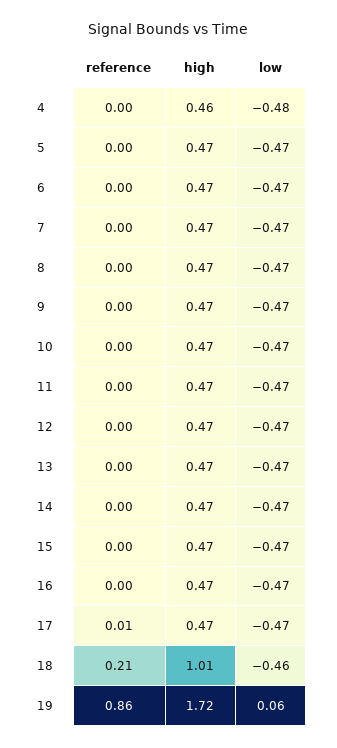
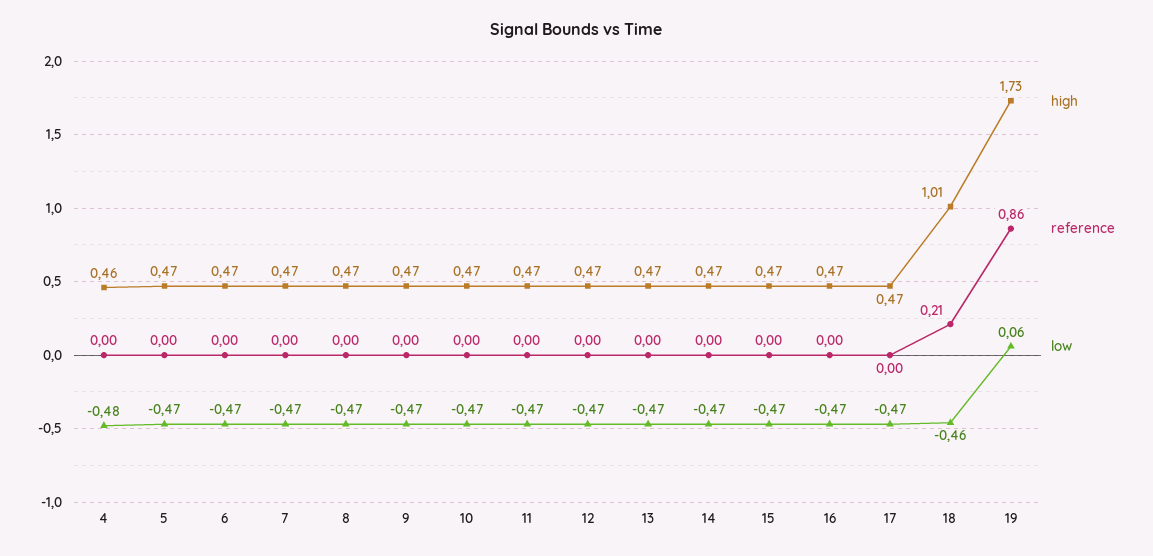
reference, 17: 0.01 -> 0
high, 19: 1.72 -> 1.73

